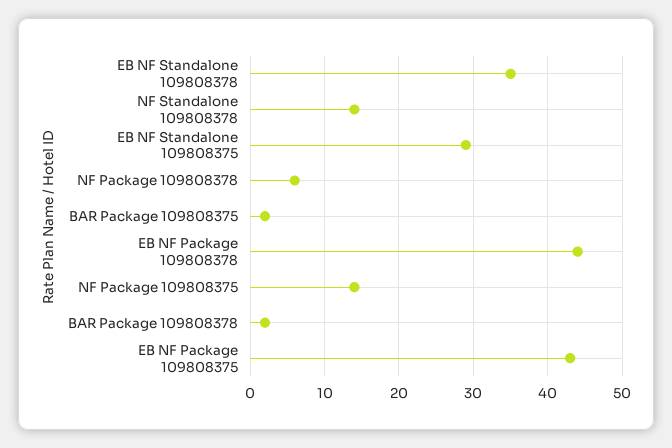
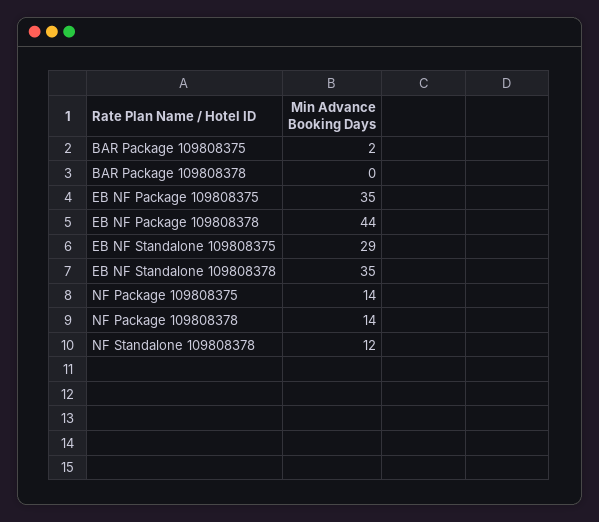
NF Standalone 109808378: 14 -> 12
NF Package 109808378: 6 -> 14
BAR Package 109808378: 2 -> 0
EB NF Package 109808375: 43 -> 35

